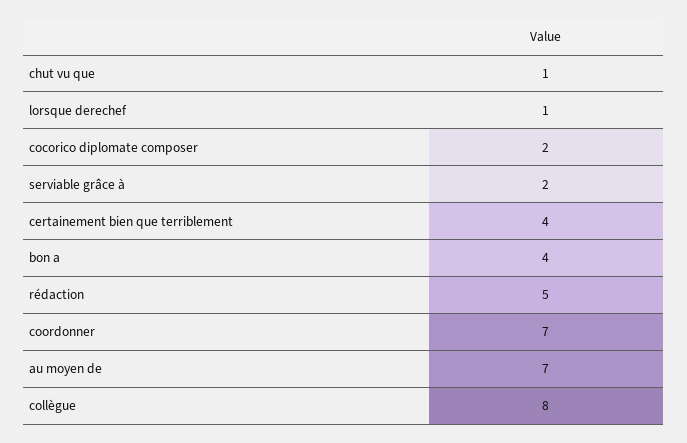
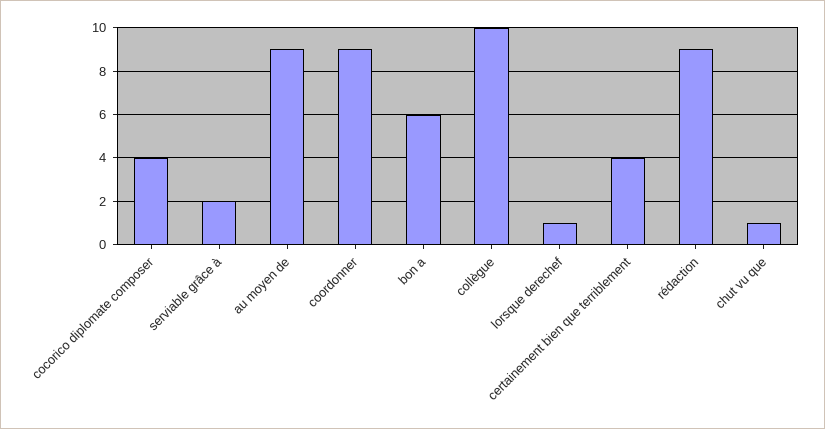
cocorico diplomate composer: 2 -> 4
bon a: 4 -> 6
rédaction: 5 -> 9
coordonner: 7 -> 9
au moyen de: 7 -> 9
collègue: 8 -> 10

